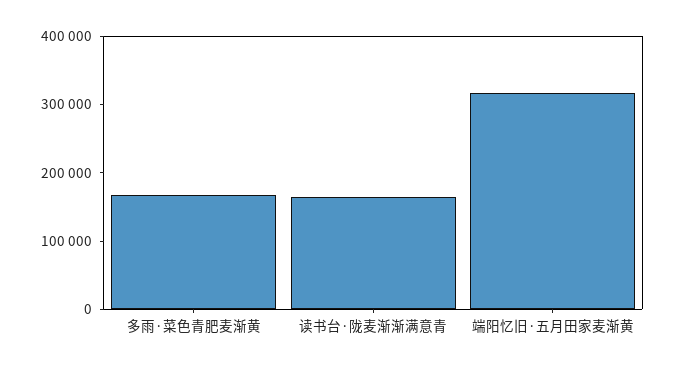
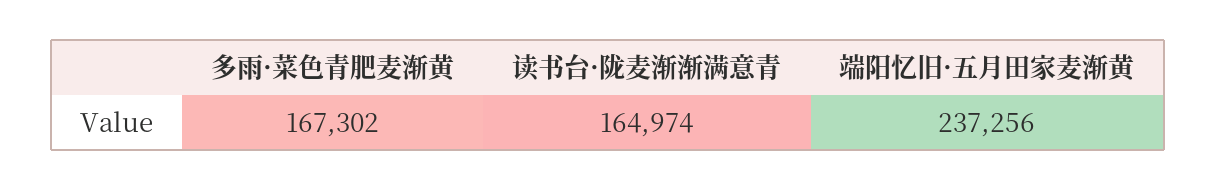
端阳忆旧·五月田家麦渐黄: 320000 -> 237256

